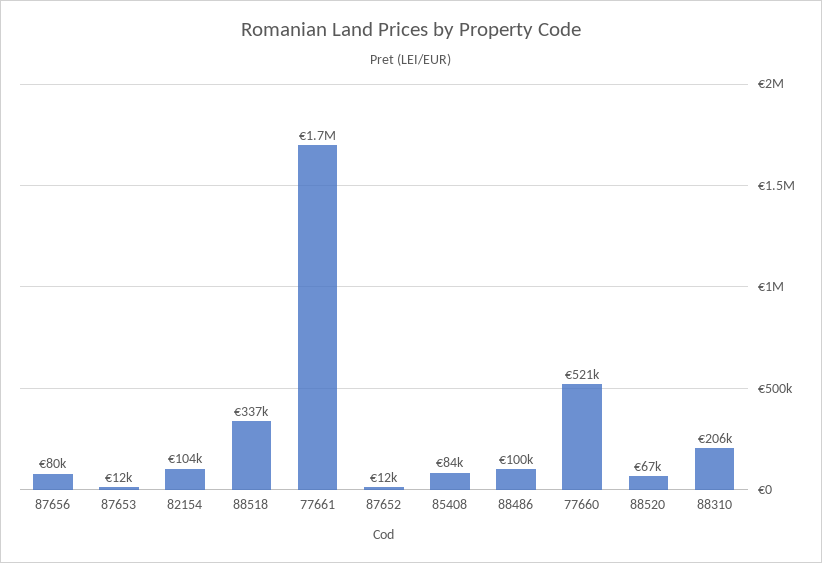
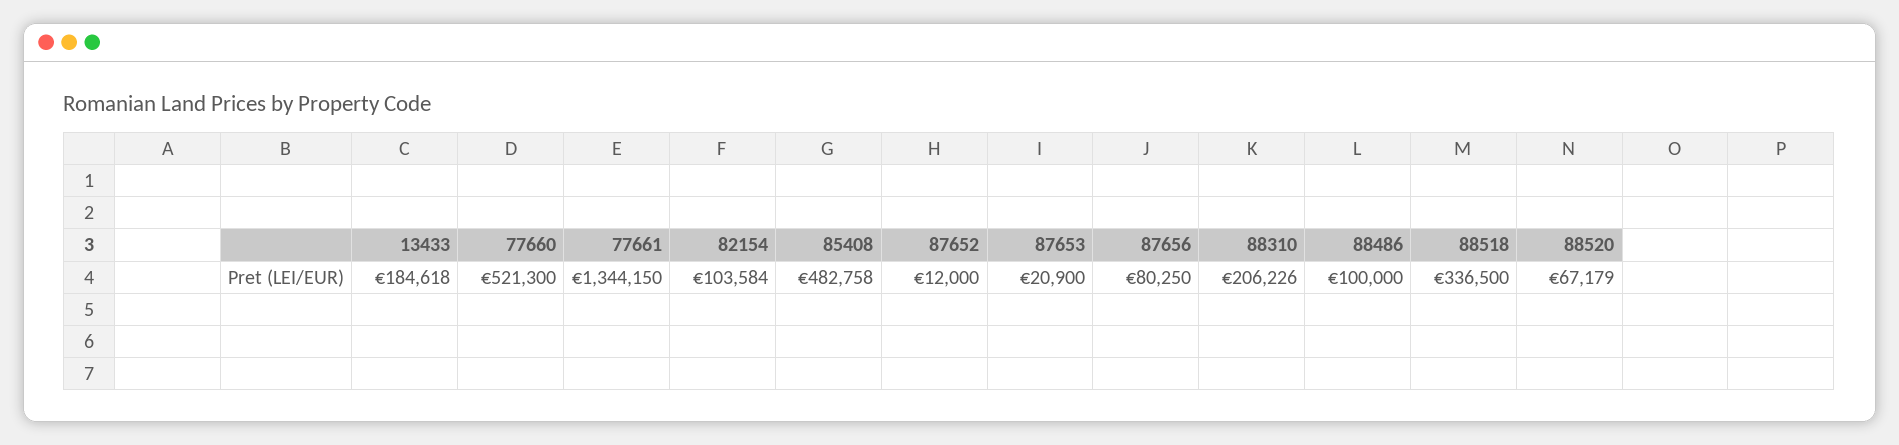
87653: 12000 -> 20900
77661: 1700000 -> 1344150
85408: 84000 -> 482758
13433: none -> 184618

